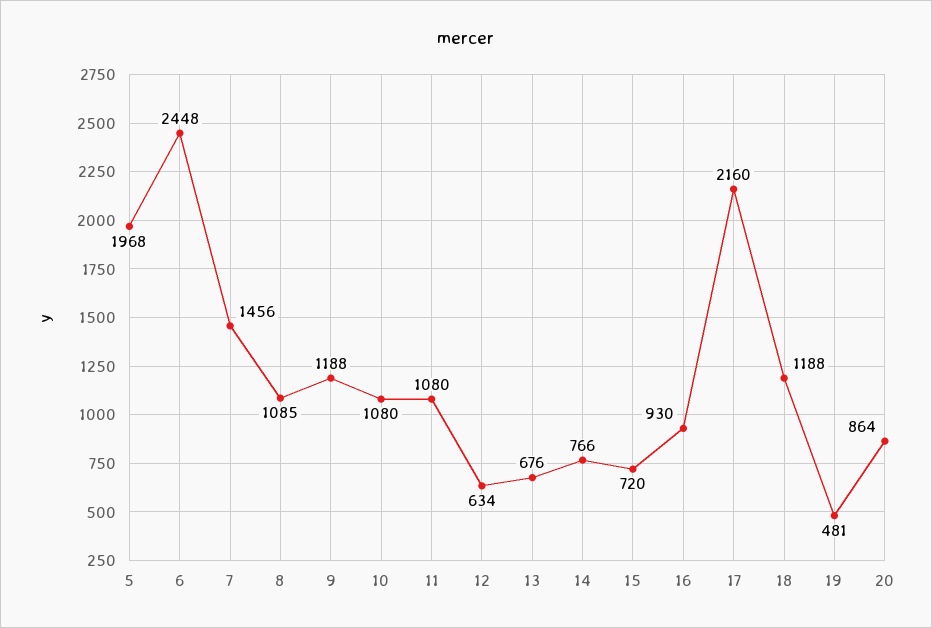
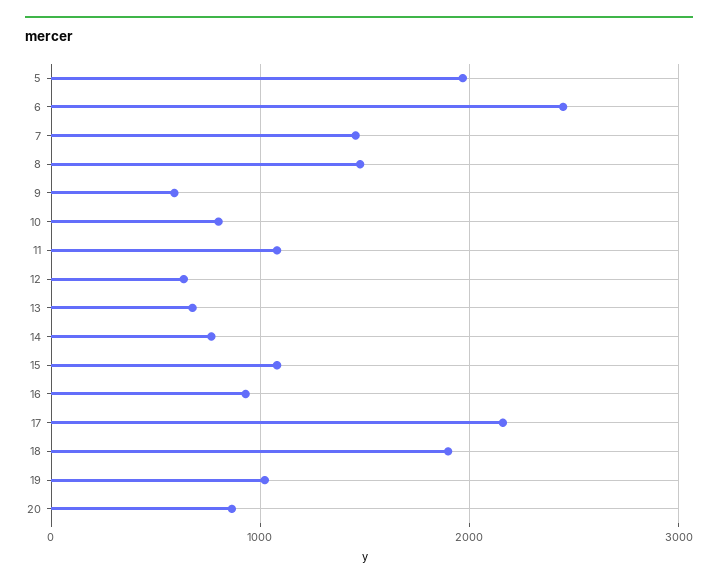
8: 1085 -> 1500
9: 1188 -> 600
10: 1080 -> 800
15: 720 -> 1100
18: 1188 -> 1900
19: 481 -> 1000

